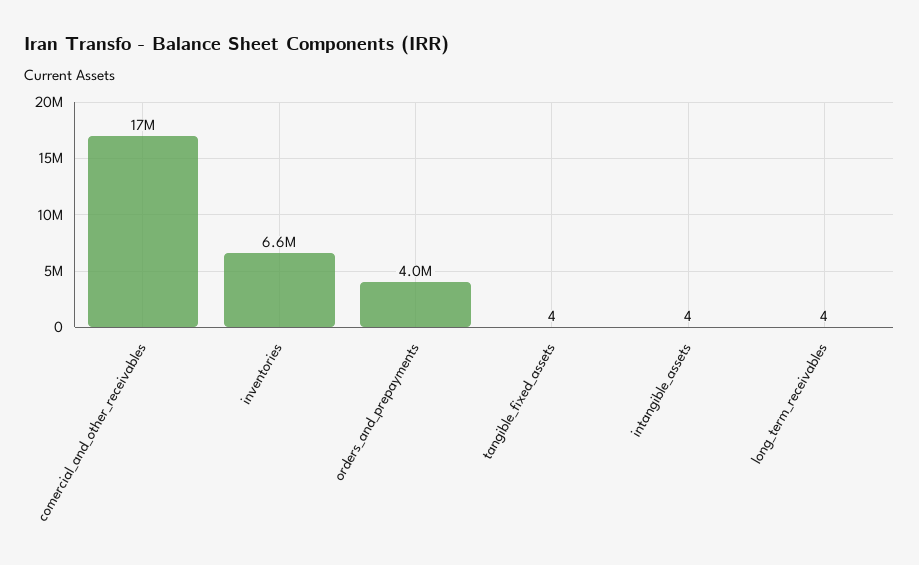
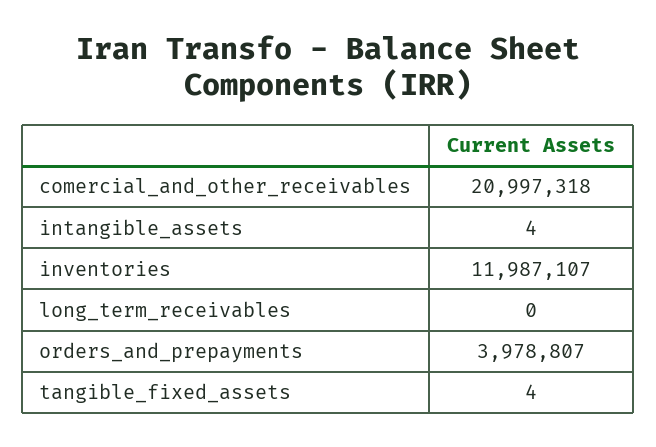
comercial_and_other_receivables: 17000000 -> 20997318
inventories: 6600000 -> 11987107
long_term_receivables: 4 -> 0

